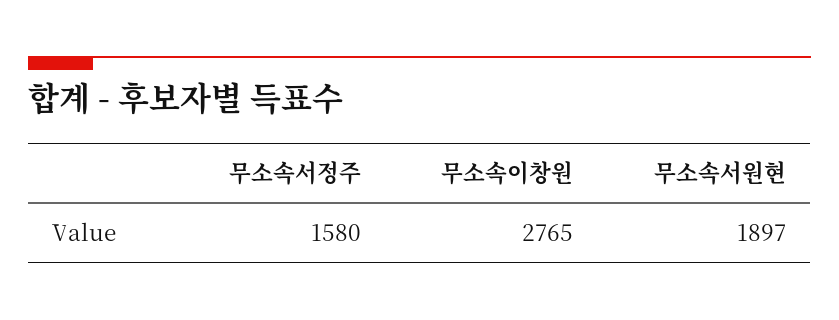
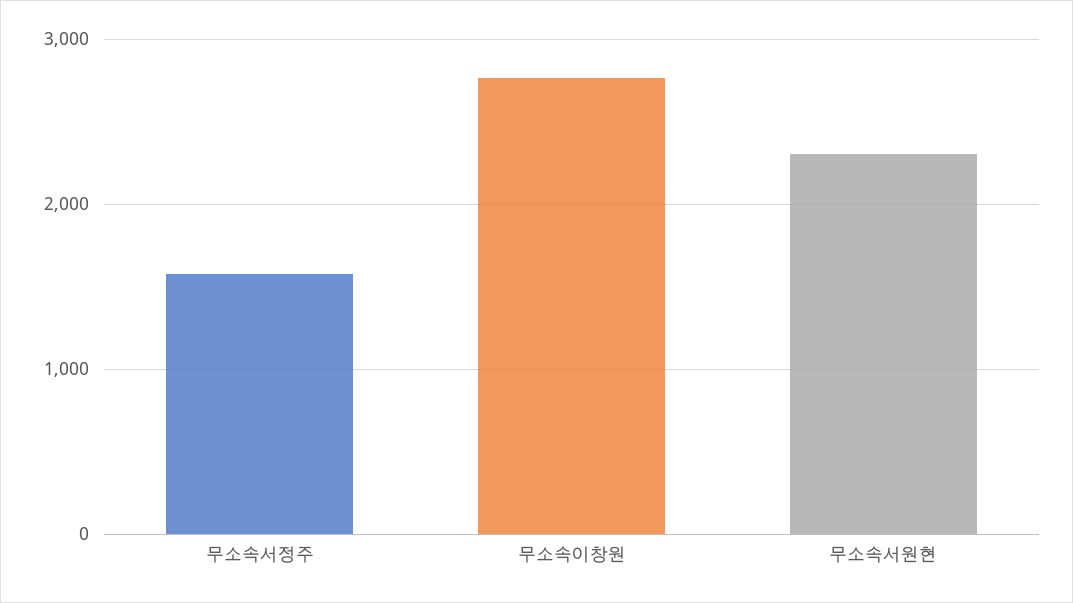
무소속서원현: 1897 -> 2300

